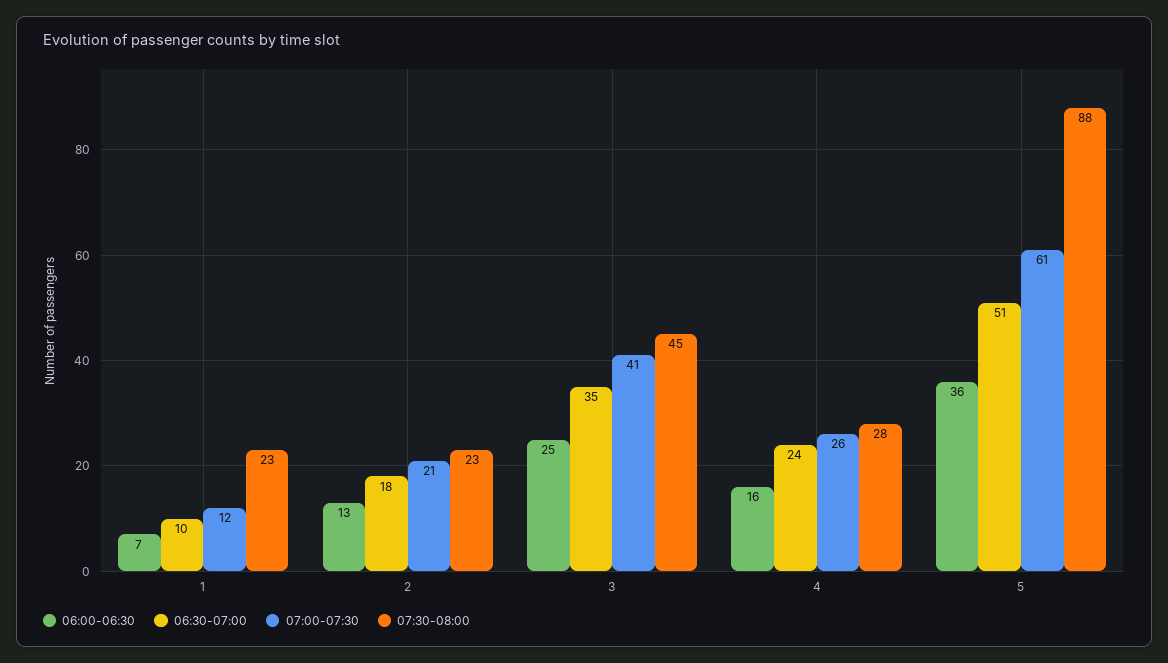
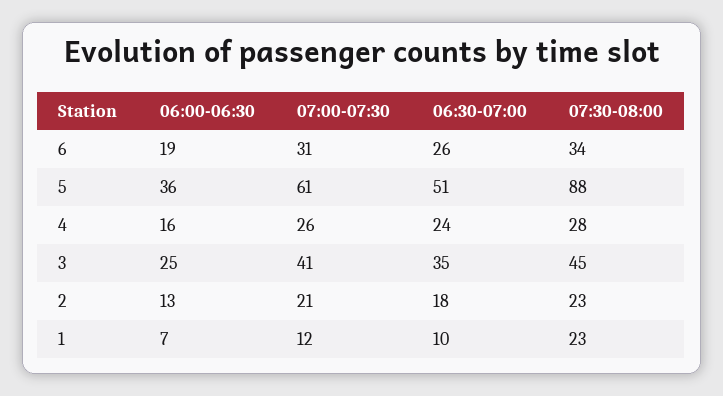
06:00-06:30, 6: none -> 19
07:00-07:30, 6: none -> 31
06:30-07:00, 6: none -> 26
07:30-08:00, 6: none -> 34

